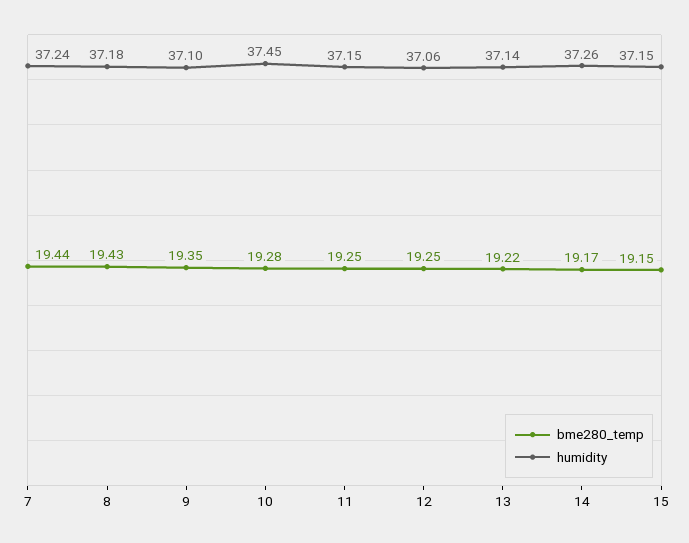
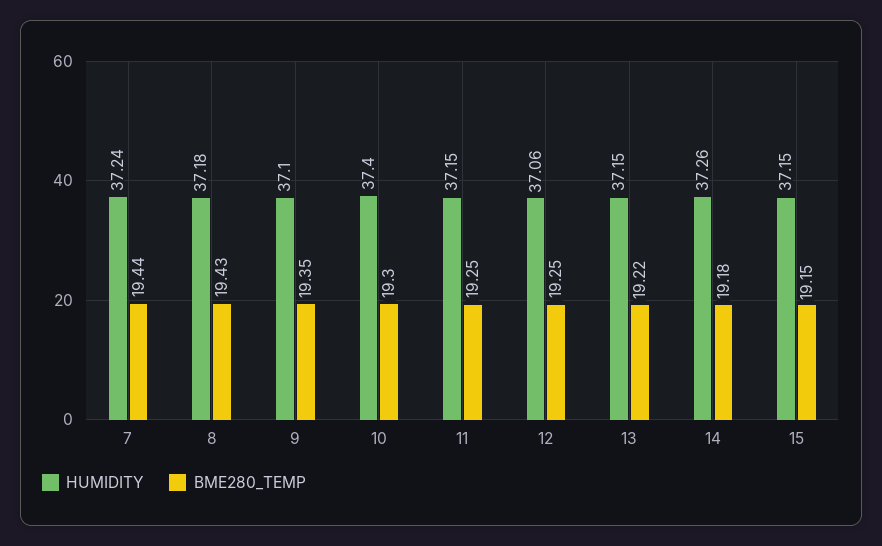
bme280_temp, 10: 19.28 -> 19.3
humidity, 10: 37.45 -> 37.4
humidity, 13: 37.14 -> 37.15
bme280_temp, 14: 19.17 -> 19.18

